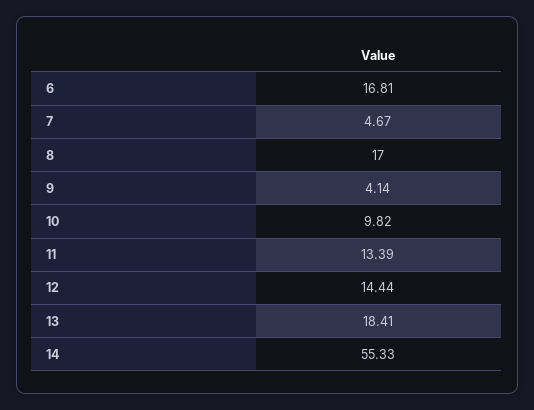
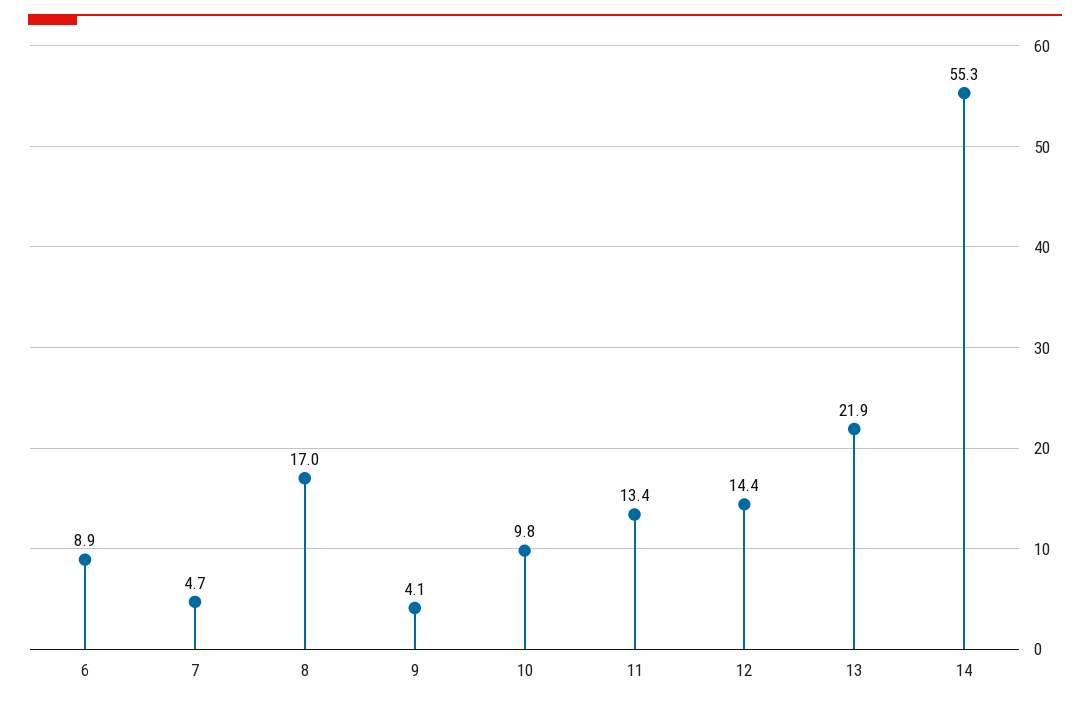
6: 16.81 -> 8.9
13: 18.41 -> 21.9

